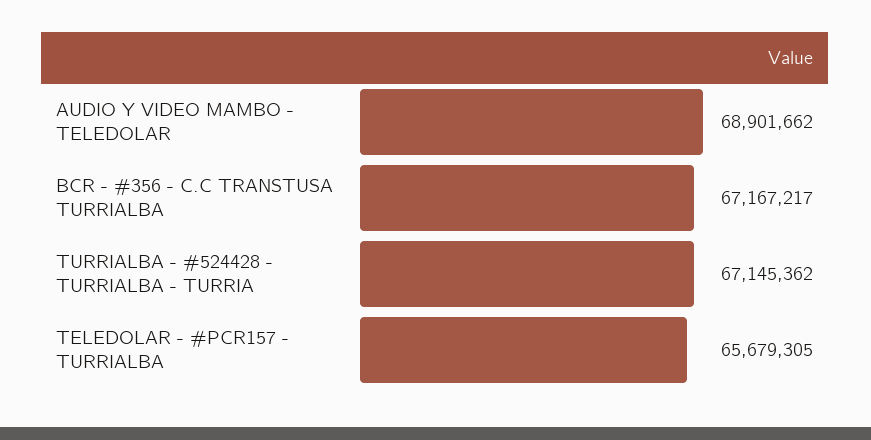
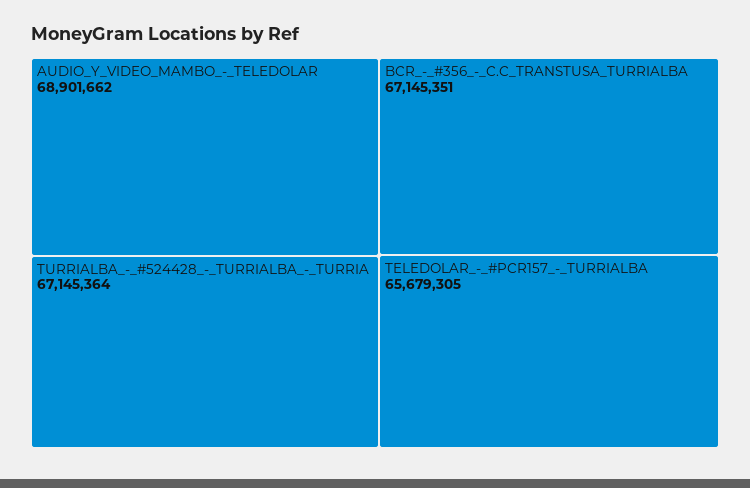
BCR - #356 - C.C TRANSTUSA TURRIALBA: 67167217 -> 67145351
TURRIALBA - #524428 - TURRIALBA - TURRIA: 67145362 -> 67145364

